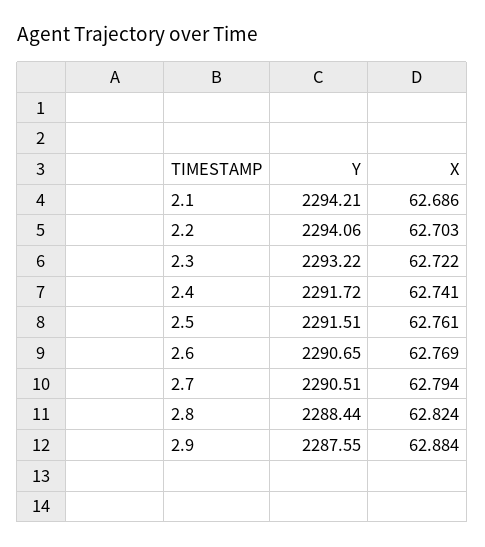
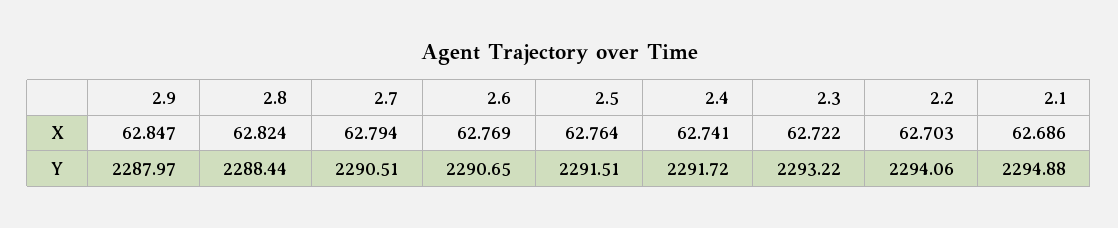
Y, 2.1: 2294.21 -> 2294.88
X, 2.5: 62.761 -> 62.764
Y, 2.9: 2287.55 -> 2287.97
X, 2.9: 62.884 -> 62.847

